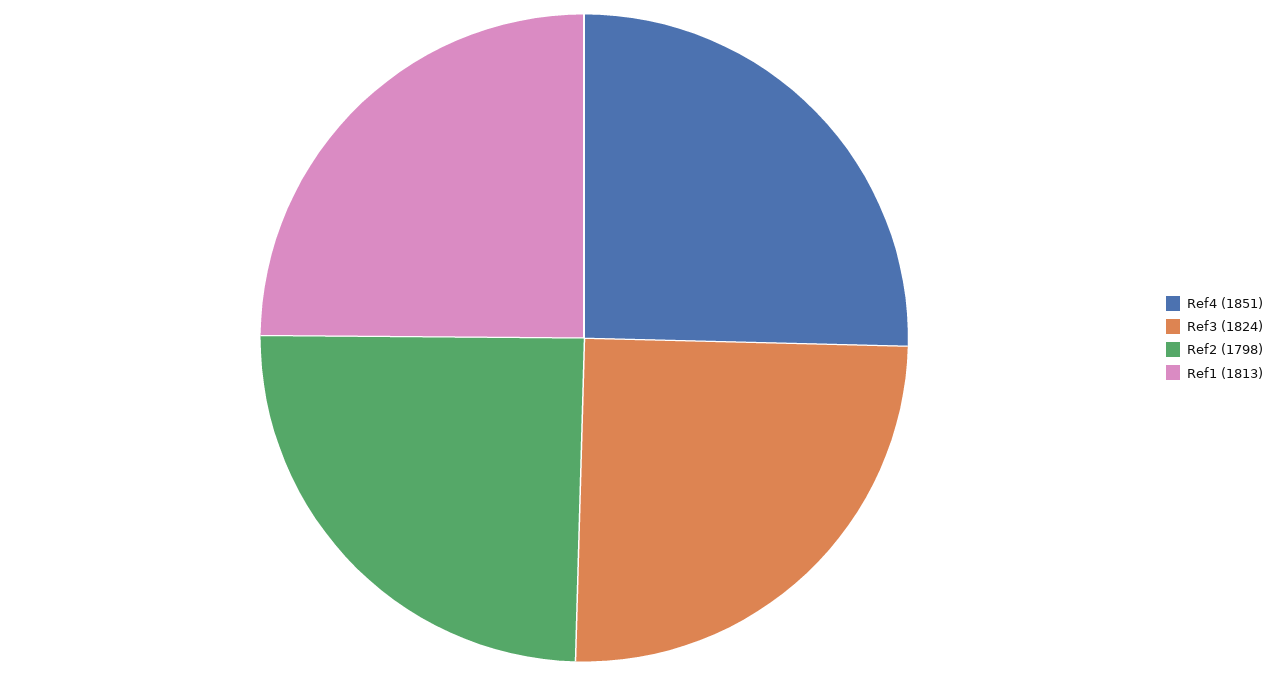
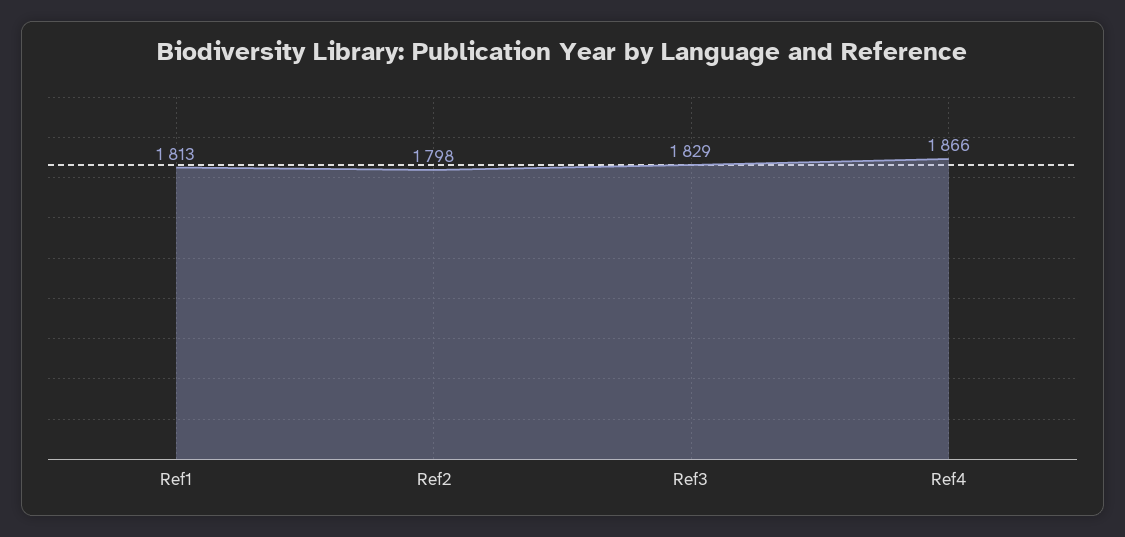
Ref4: 1851 -> 1866
Ref3: 1824 -> 1829

